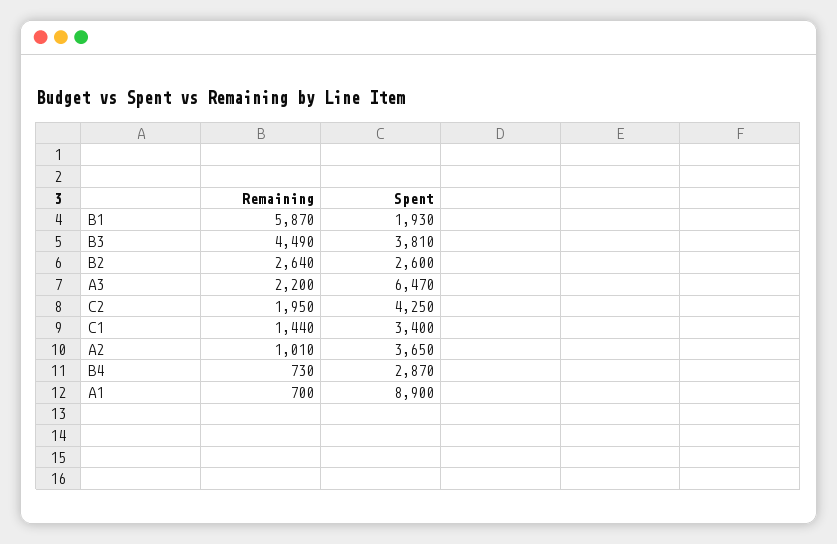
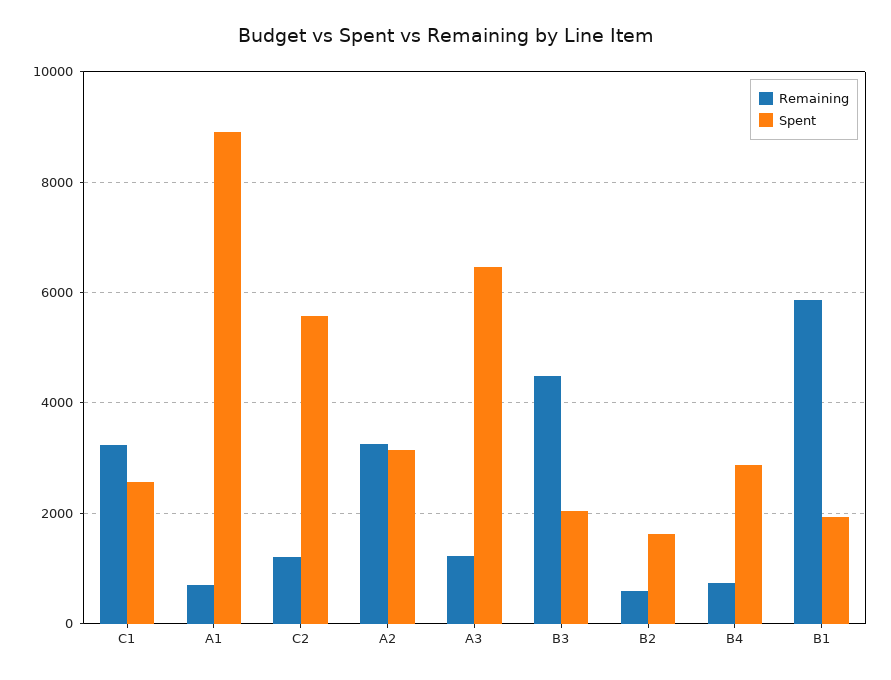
Spent, B3: 3810 -> 2000
Remaining, B2: 2640 -> 600
Spent, B2: 2600 -> 1600
Remaining, A3: 2200 -> 1200
Remaining, C2: 1950 -> 1200
Spent, C2: 4250 -> 5600
Remaining, C1: 1440 -> 3200
Spent, C1: 3400 -> 2600
Remaining, A2: 1010 -> 3200
Spent, A2: 3650 -> 3200

